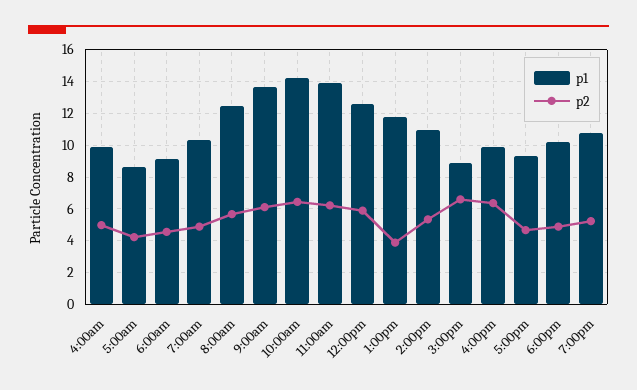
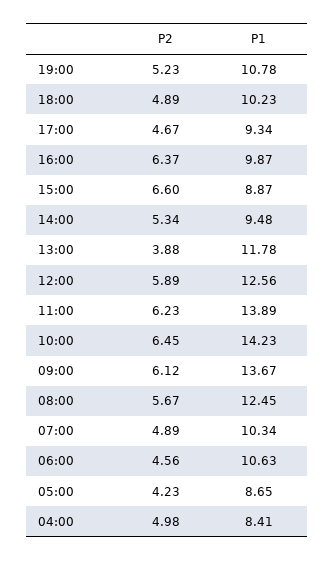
p1, 4:00am: 10 -> 8.41
p1, 6:00am: 9 -> 10.63
p1, 2:00pm: 11 -> 9.48

